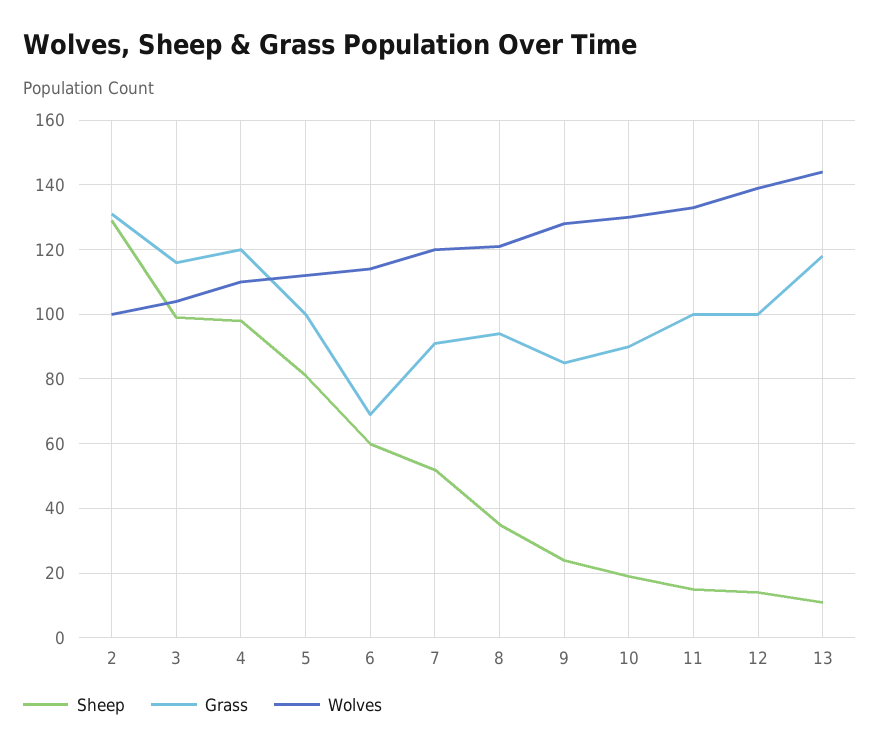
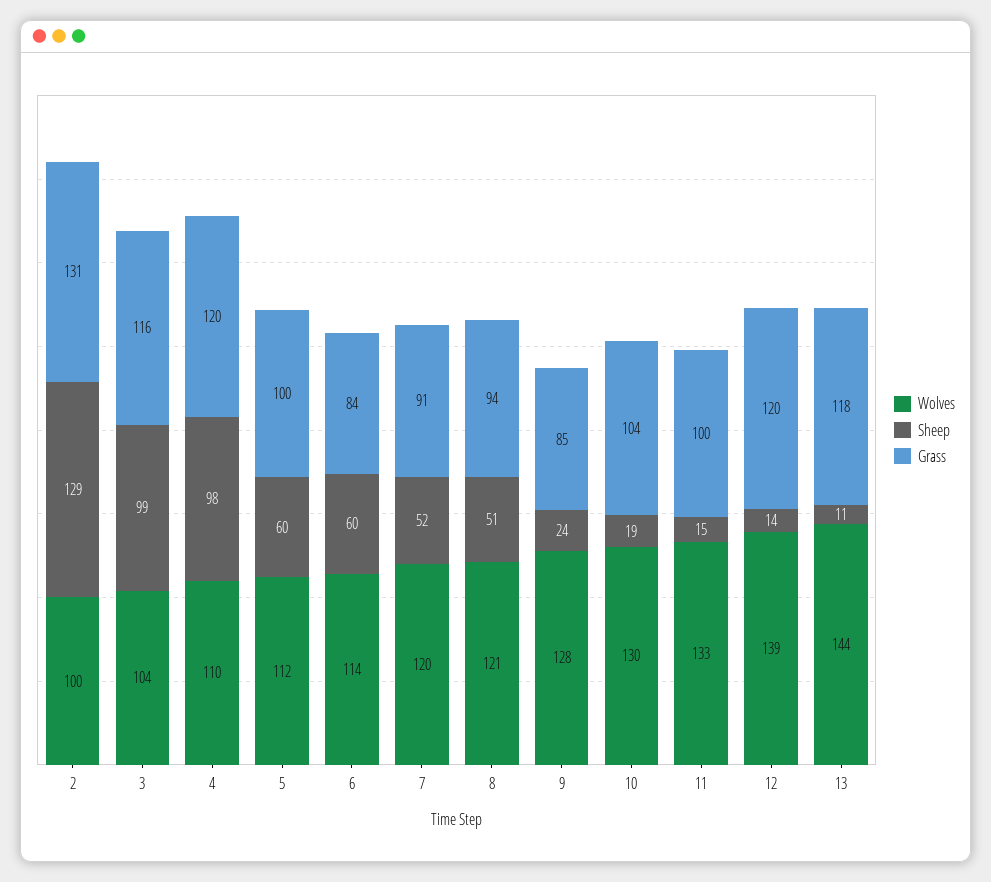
Sheep, 5: 80 -> 60
Grass, 6: 70 -> 84
Sheep, 8: 35 -> 51
Grass, 10: 90 -> 104
Grass, 12: 100 -> 120

